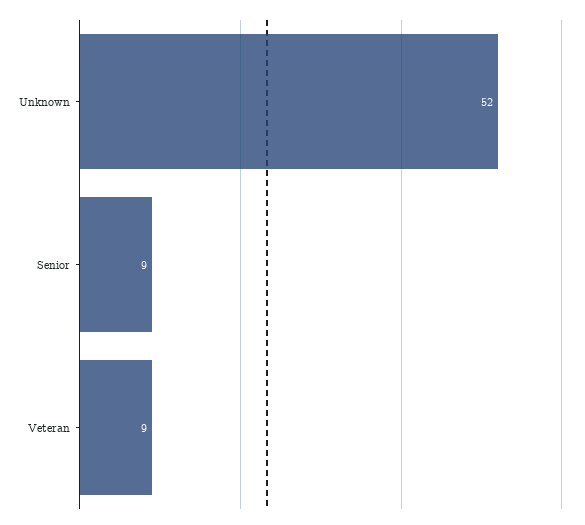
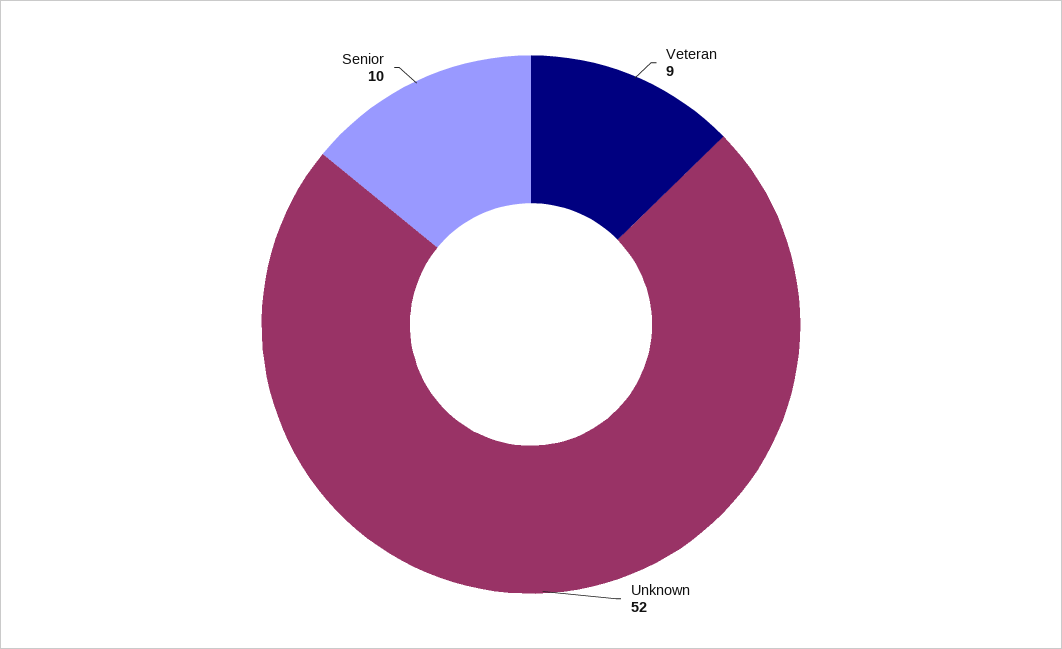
Senior: 9 -> 10

